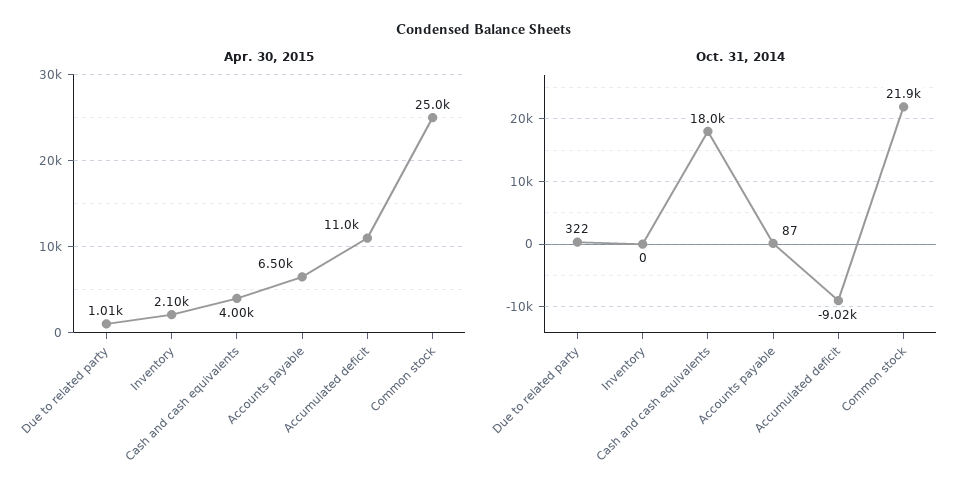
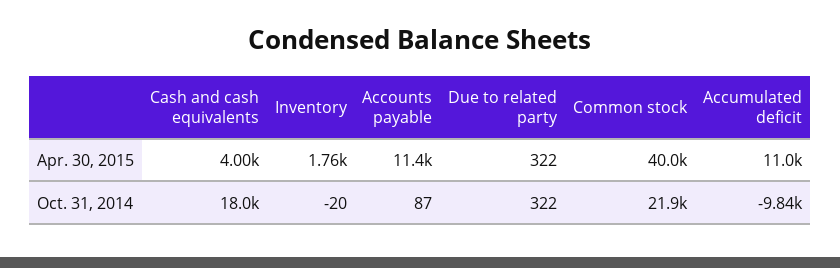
Apr. 30, 2015, Due to related party: 1010 -> 322
Apr. 30, 2015, Inventory: 2100 -> 1760
Apr. 30, 2015, Accounts payable: 6500 -> 11400
Apr. 30, 2015, Common stock: 25000 -> 40000
Oct. 31, 2014, Inventory: 0 -> -20
Oct. 31, 2014, Accumulated deficit: -9020 -> -9840

